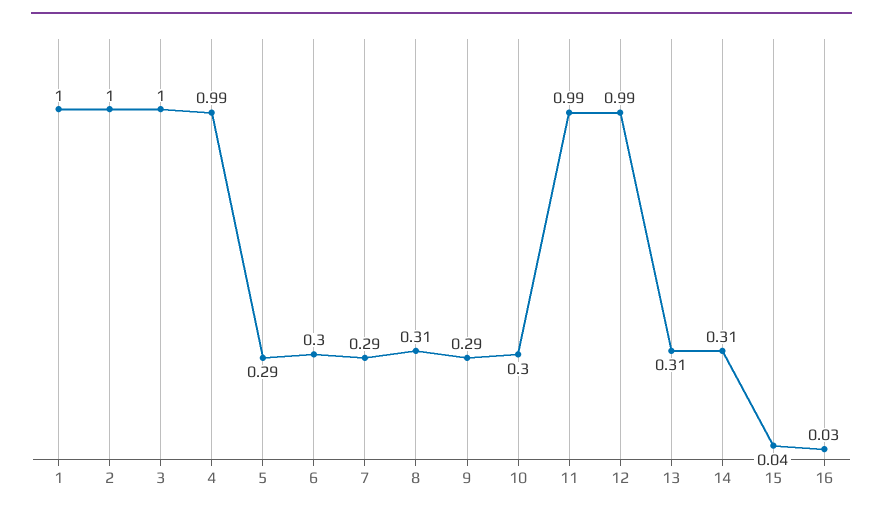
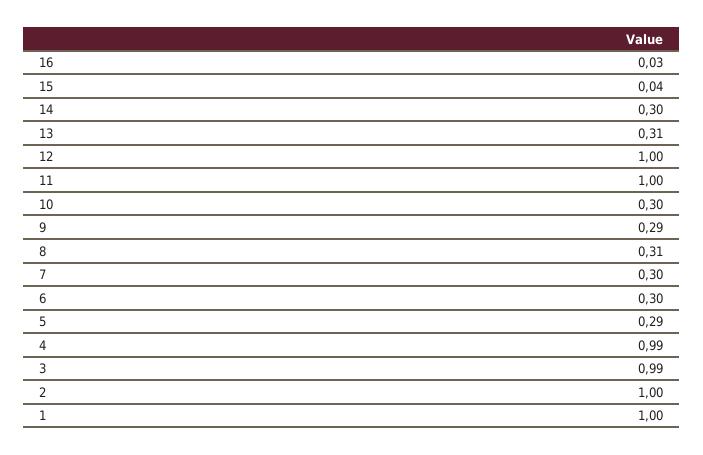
3: 1 -> 0.99
7: 0.29 -> 0.3
11: 0.99 -> 1
12: 0.99 -> 1
14: 0.31 -> 0.3

